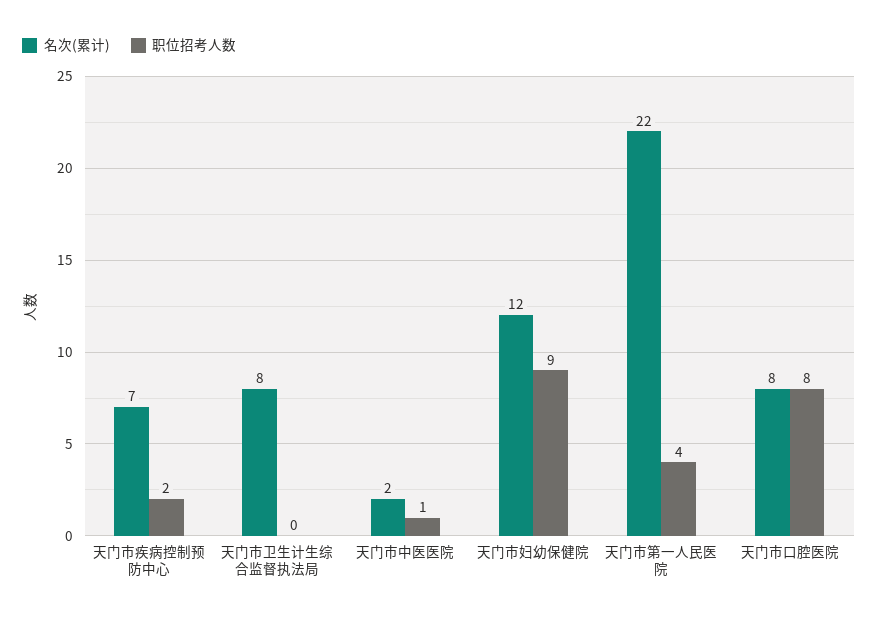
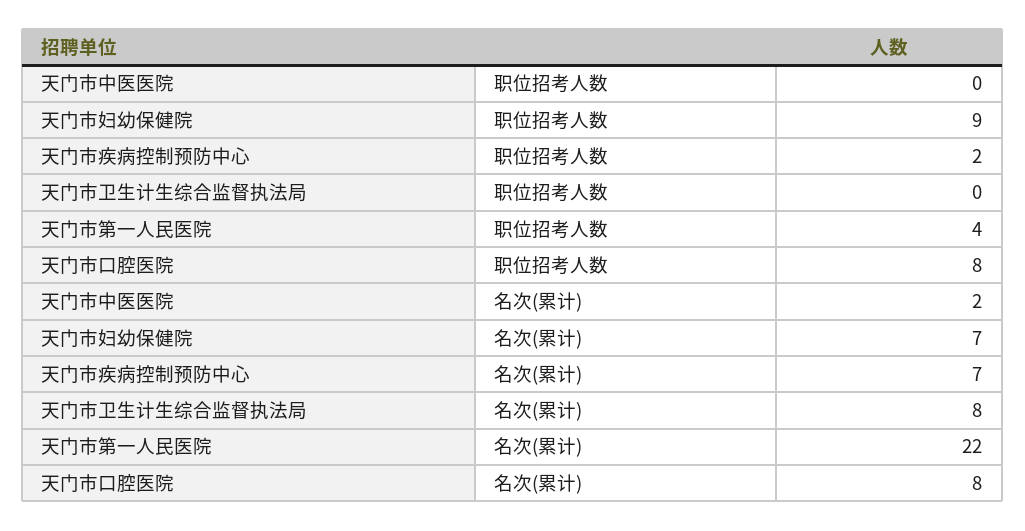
职位招考人数, 天门市中医医院: 1 -> 0
名次(累计), 天门市妇幼保健院: 12 -> 7

